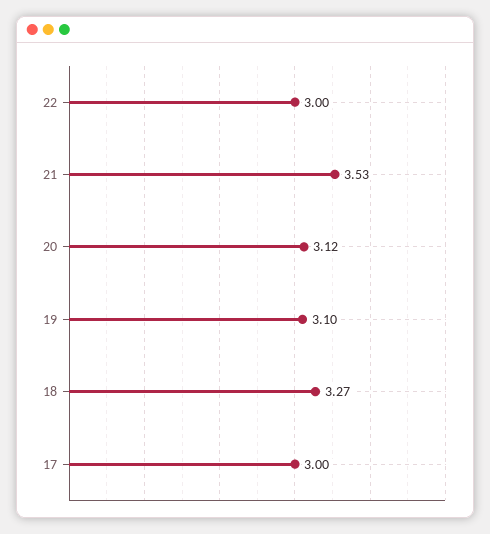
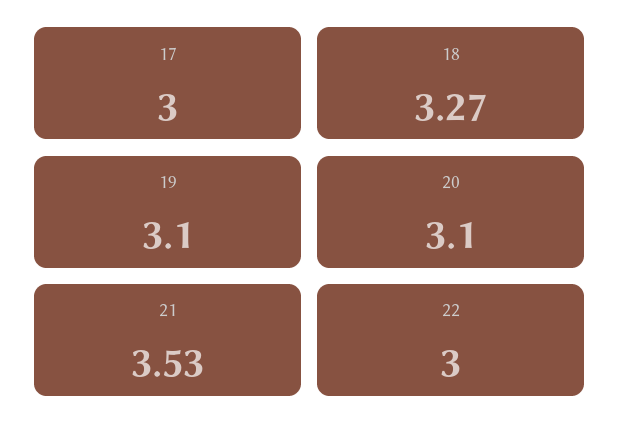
20: 3.12 -> 3.1

